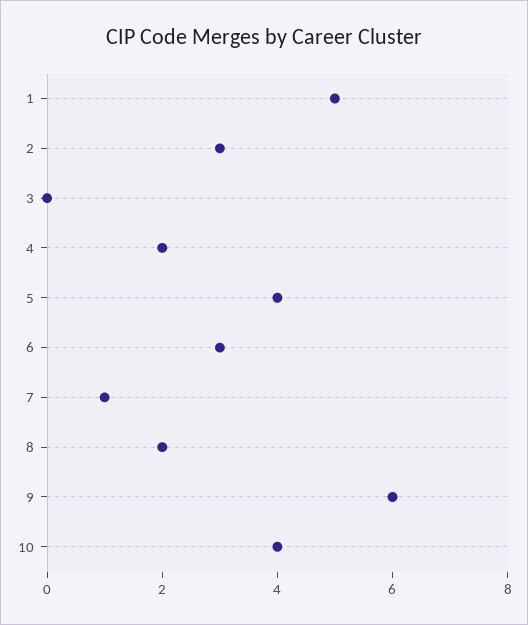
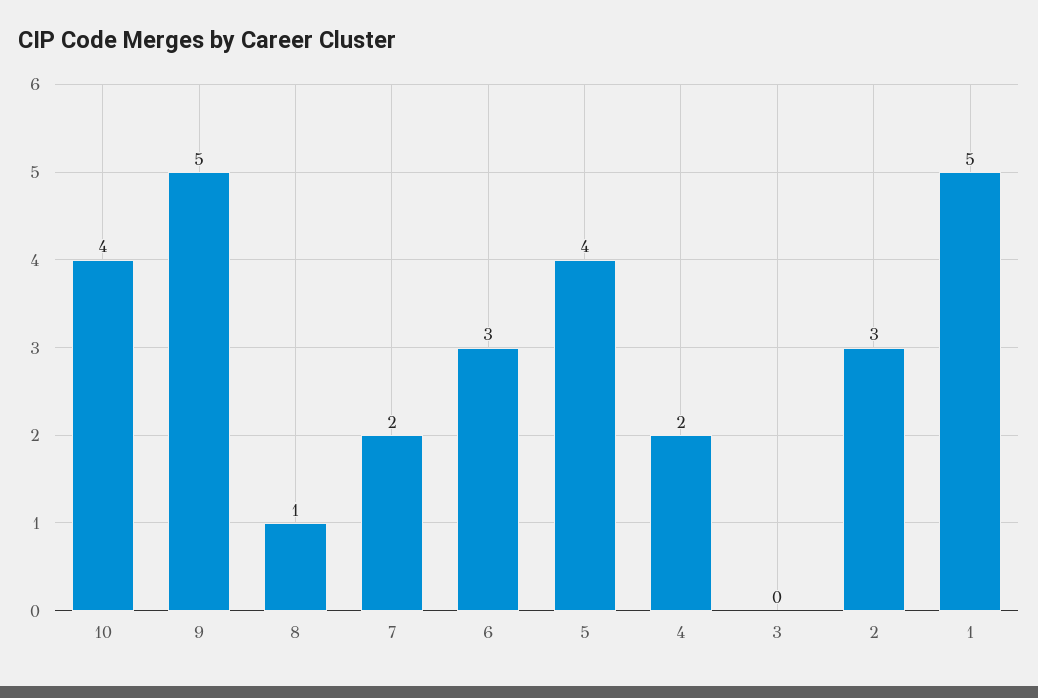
7: 1 -> 2
8: 2 -> 1
9: 6 -> 5

